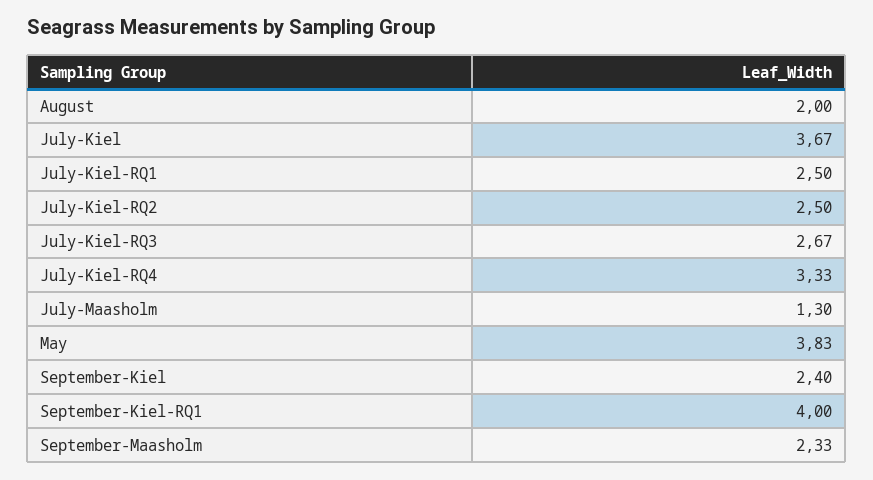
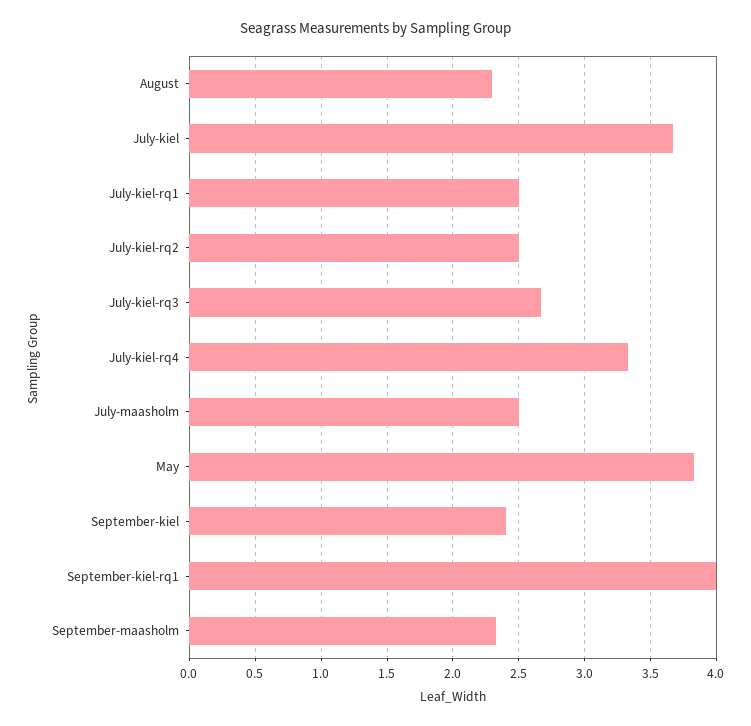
August: 2 -> 2.3
July-Maasholm: 1.3 -> 2.5

